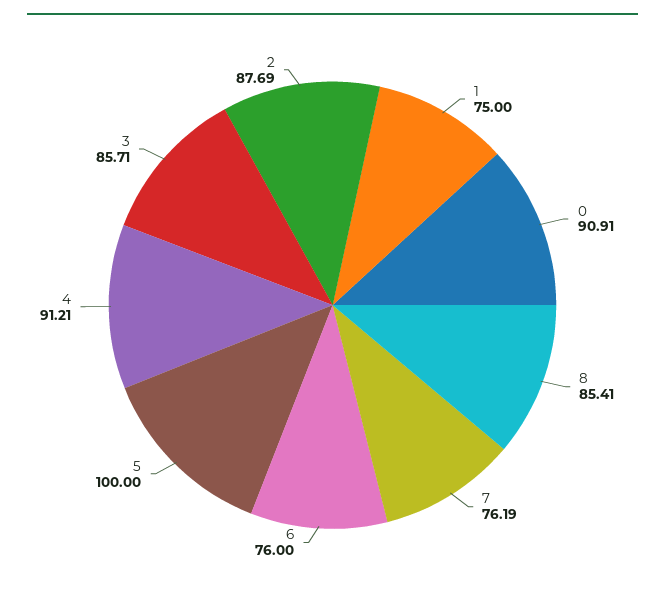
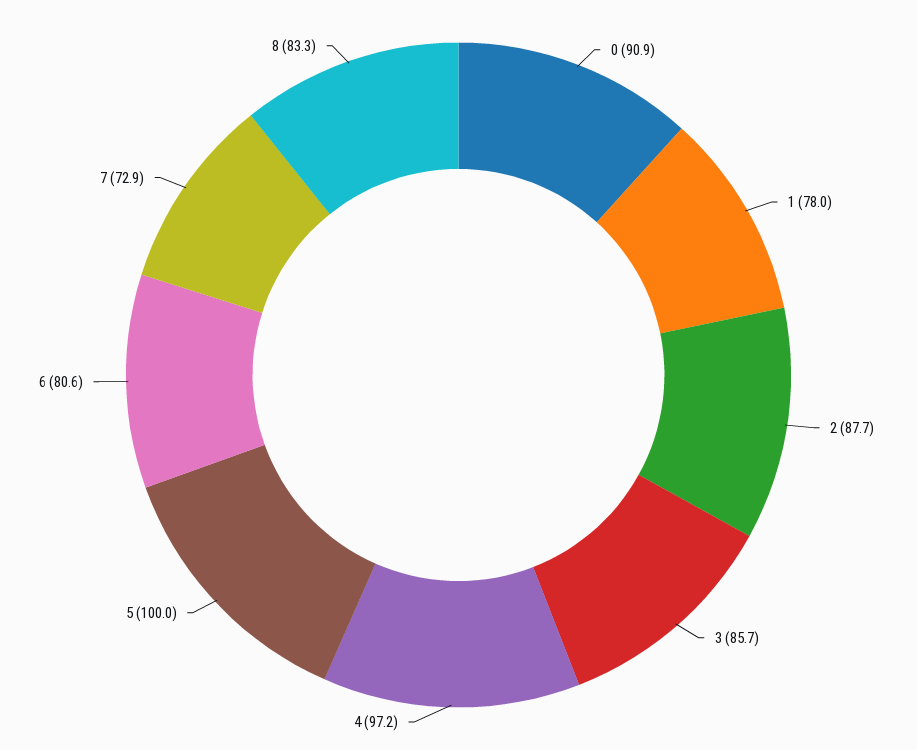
1: 75 -> 78
8: 85.41 -> 83.3
7: 76.19 -> 72.9
6: 76 -> 80.6
4: 91.21 -> 97.2

